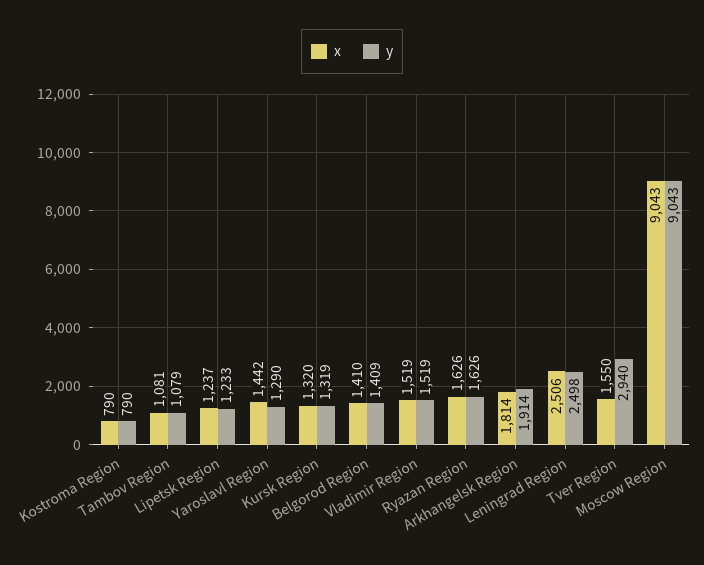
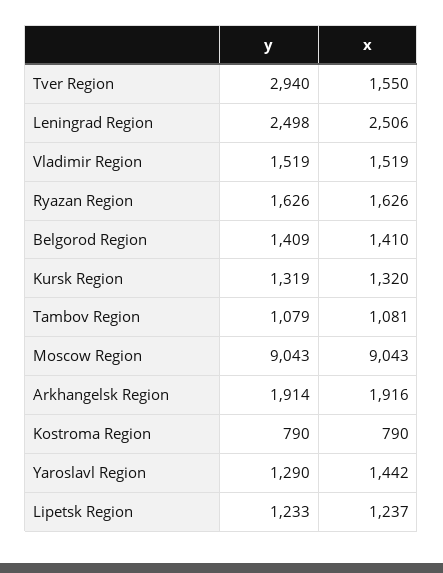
x, Arkhangelsk Region: 1814 -> 1916

